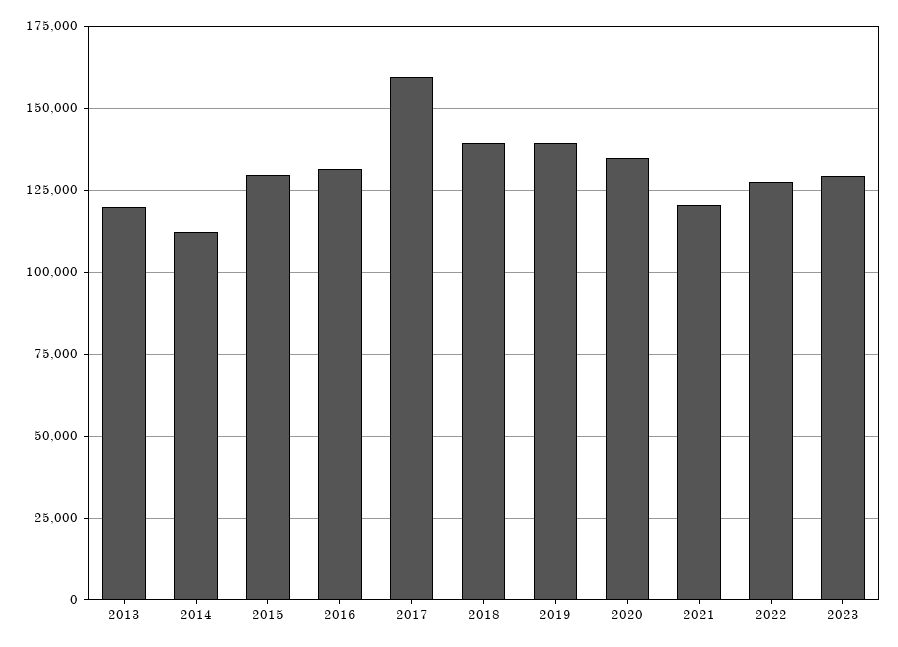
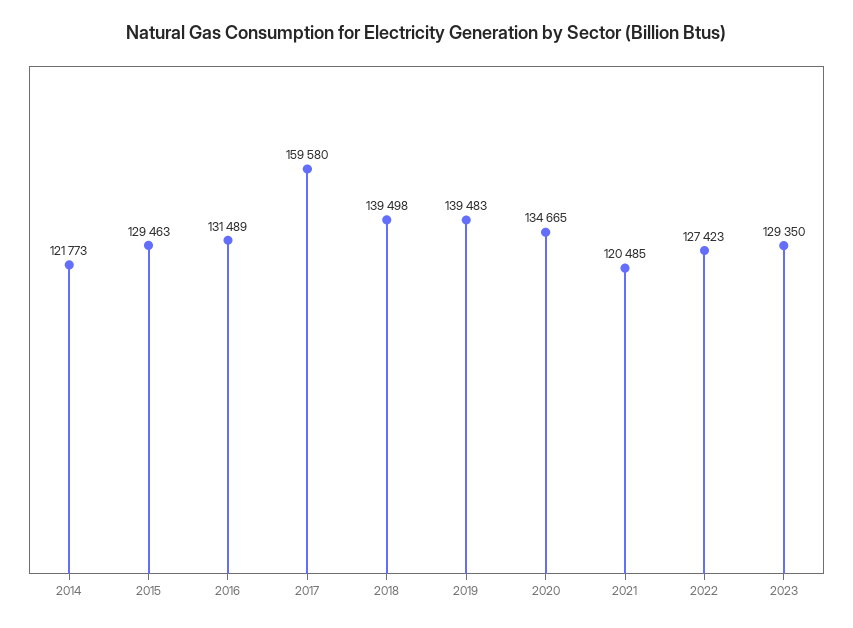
2013: 120000 -> none
2014: 112500 -> 121773

